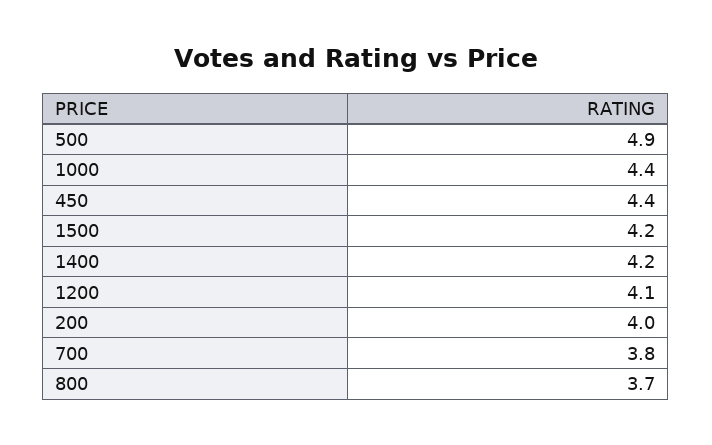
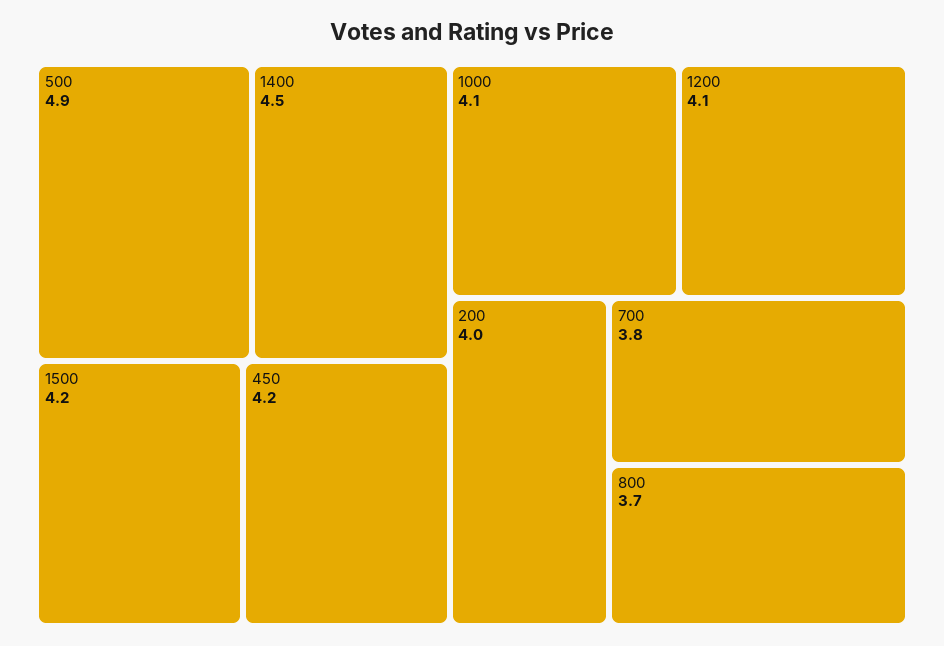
1000: 4.4 -> 4.1
450: 4.4 -> 4.2
1400: 4.2 -> 4.5

